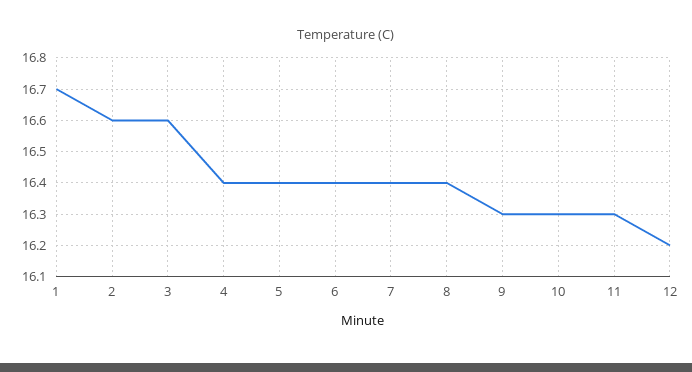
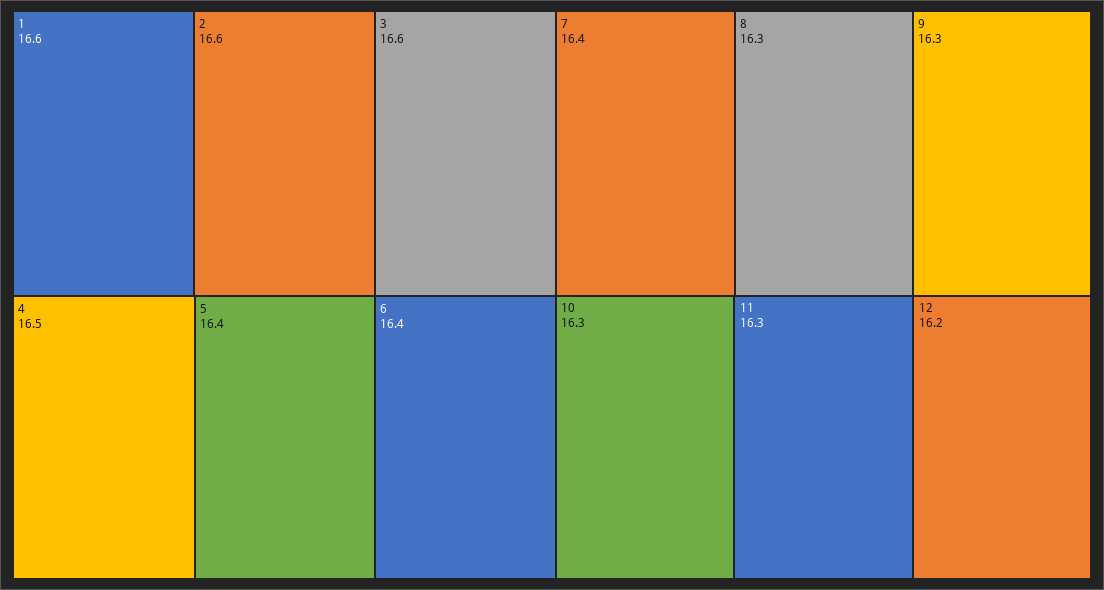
1: 16.7 -> 16.6
4: 16.4 -> 16.5
8: 16.4 -> 16.3

